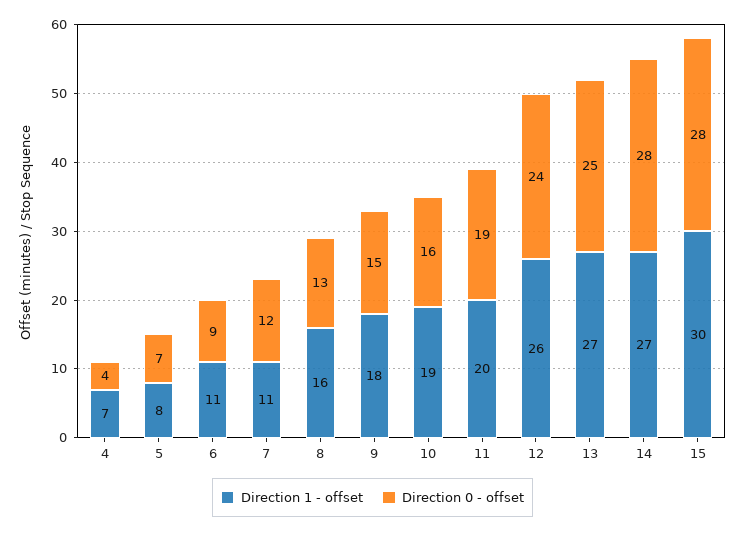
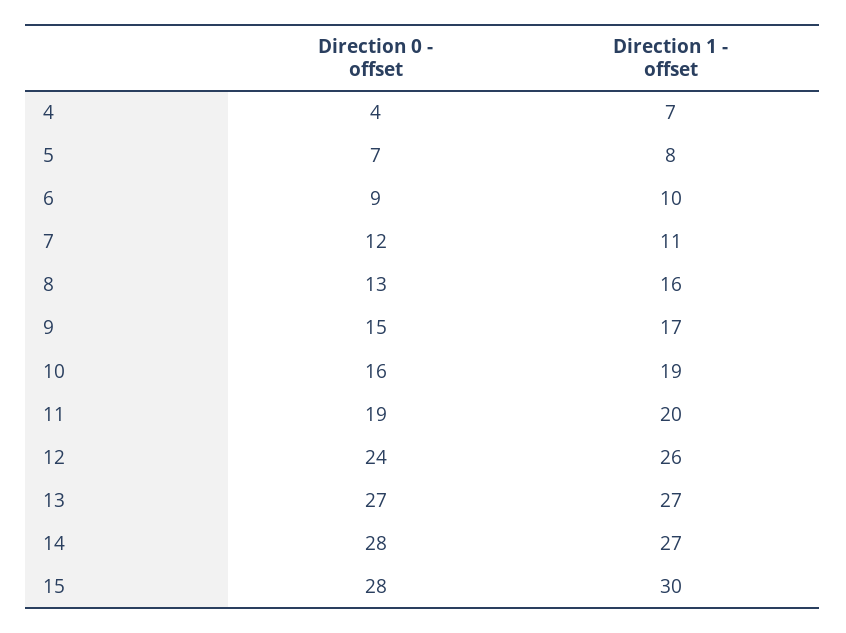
Direction 1 - offset, 6: 11 -> 10
Direction 1 - offset, 9: 18 -> 17
Direction 0 - offset, 13: 25 -> 27

